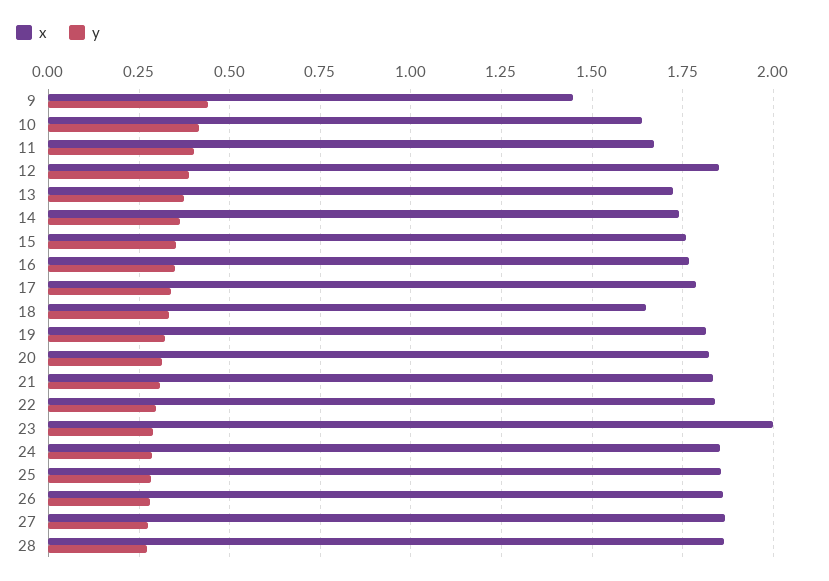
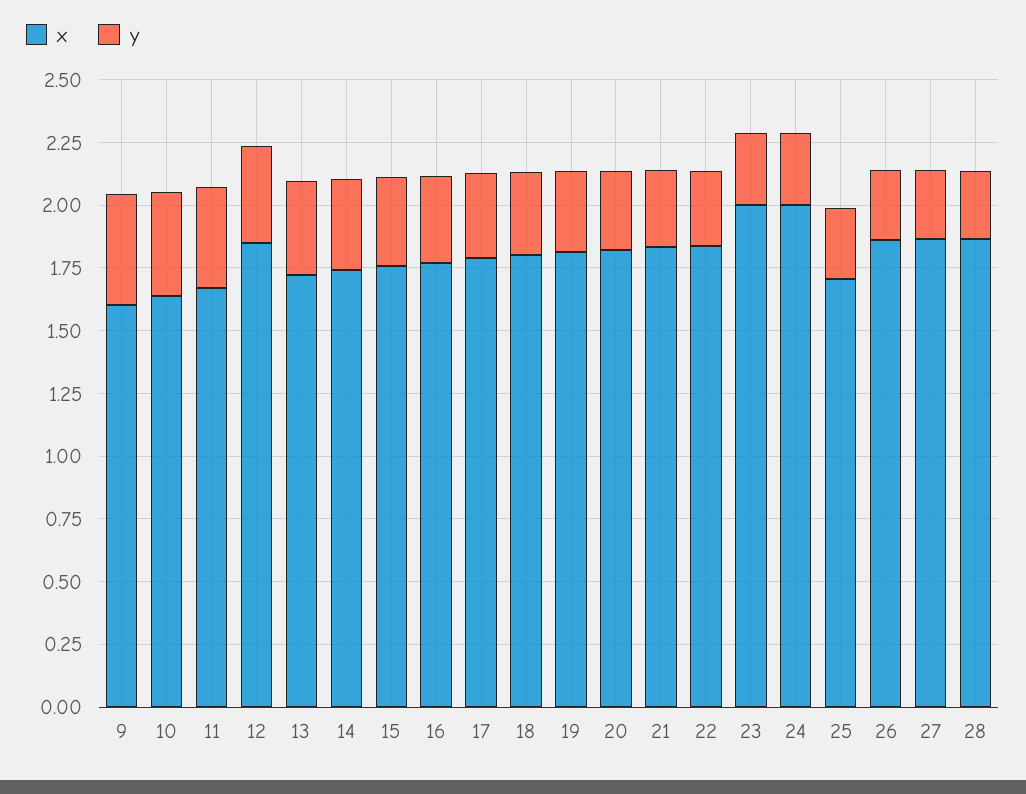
x, 9: 1.45 -> 1.6
x, 18: 1.65 -> 1.8
x, 24: 1.85 -> 2
x, 25: 1.85 -> 1.7

